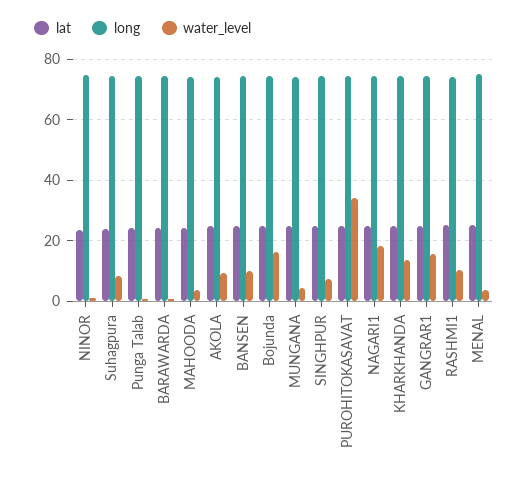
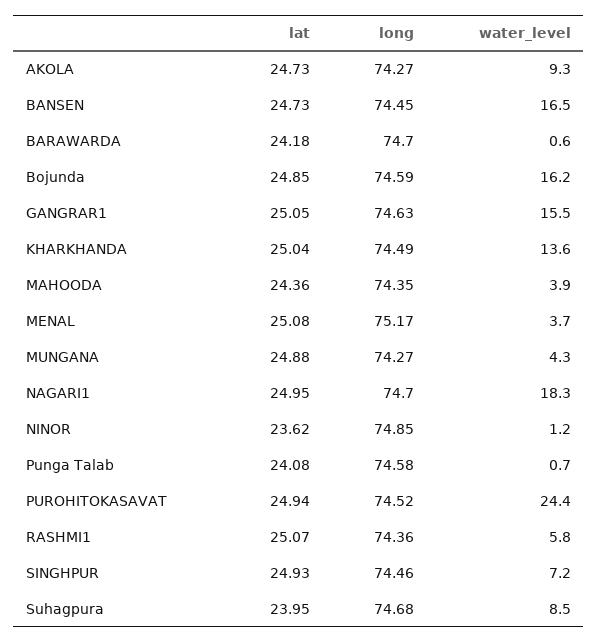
water_level, BANSEN: 10 -> 16.5
water_level, PUROHITOKASAVAT: 34 -> 24.4
water_level, RASHMI1: 10 -> 5.8

